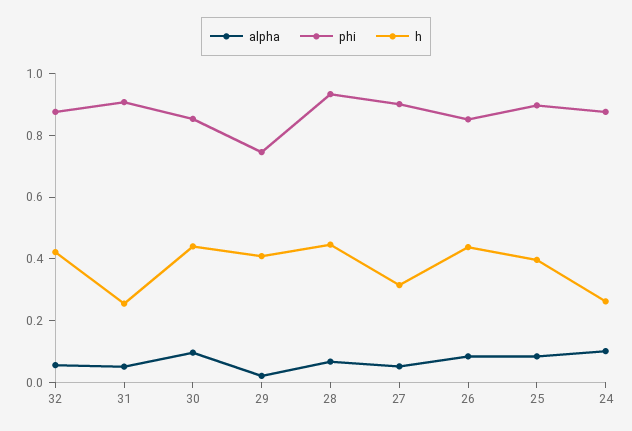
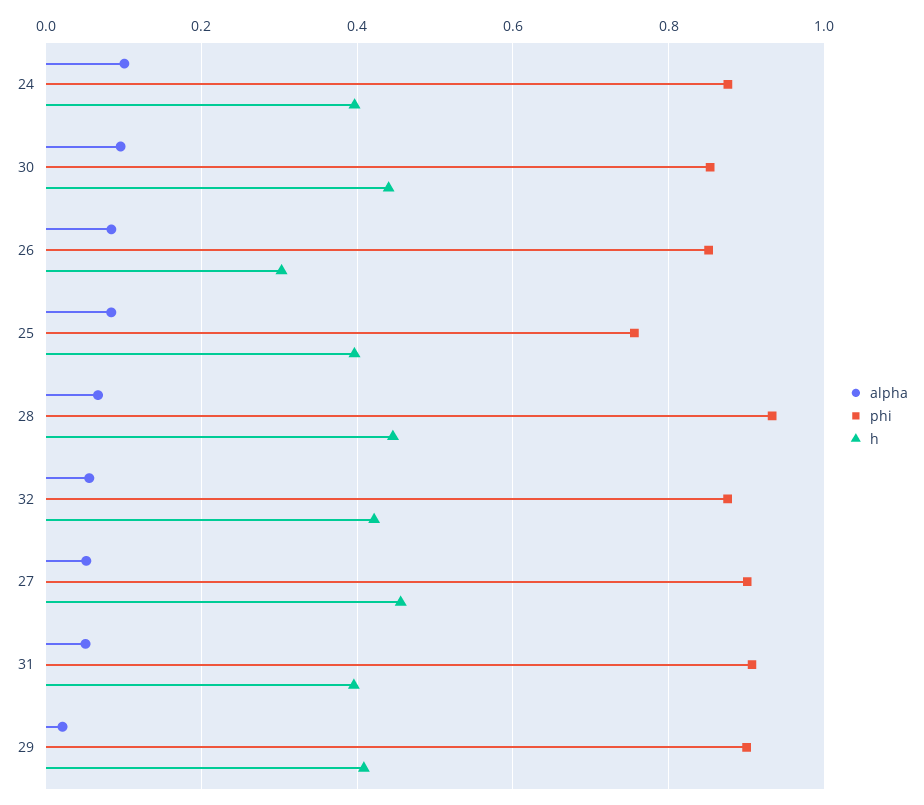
h, 31: 0.25 -> 0.4
phi, 29: 0.75 -> 0.9
h, 27: 0.3 -> 0.46
h, 26: 0.45 -> 0.3
phi, 25: 0.9 -> 0.76
h, 24: 0.25 -> 0.4

